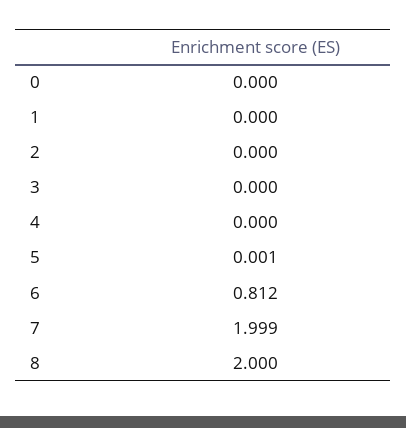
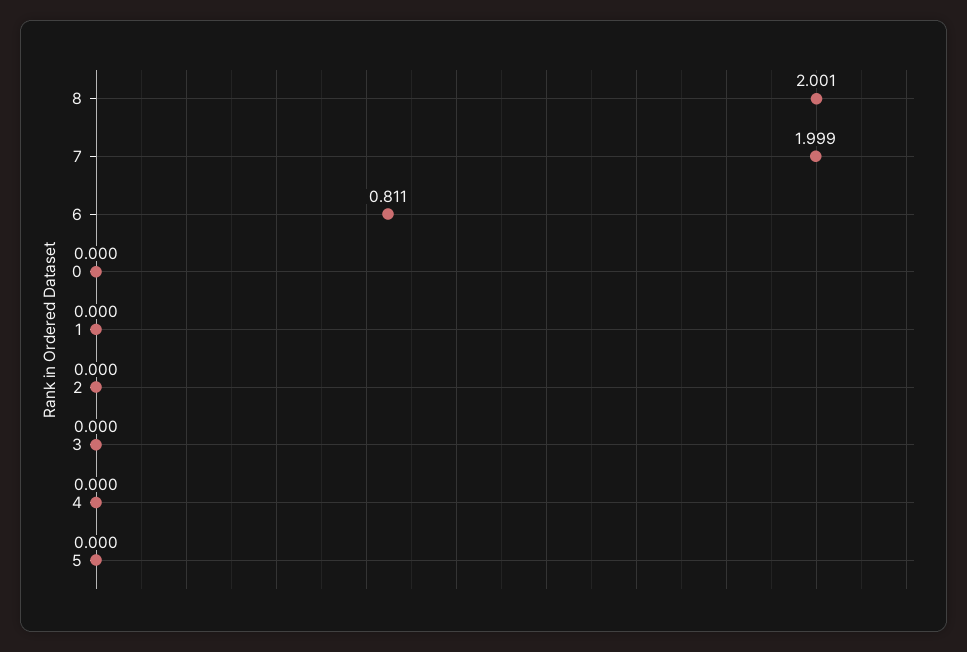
5: 0.001 -> 0
6: 0.812 -> 0.811
8: 2 -> 2.001

